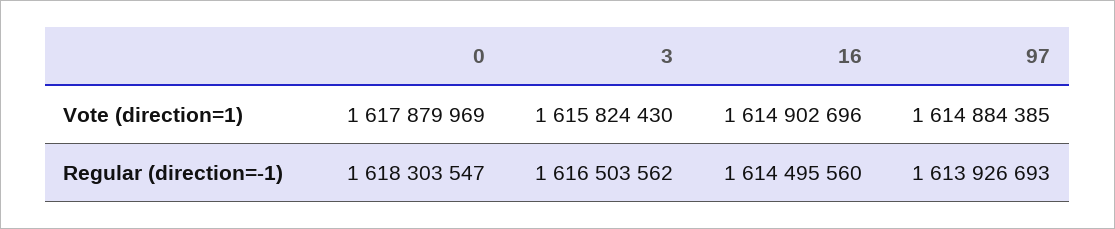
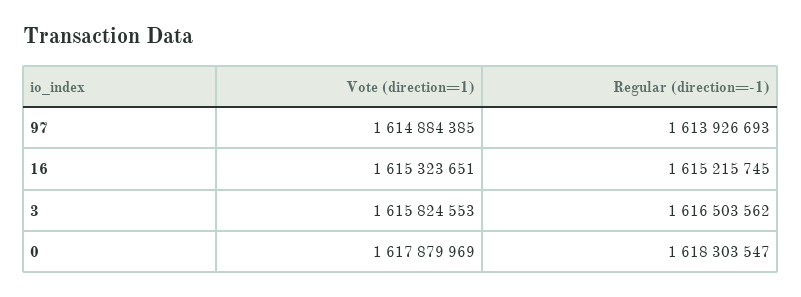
3, Vote (direction=1): 1615824430 -> 1615824553
16, Vote (direction=1): 1614902696 -> 1615323651
16, Regular (direction=-1): 1614495560 -> 1615215745

